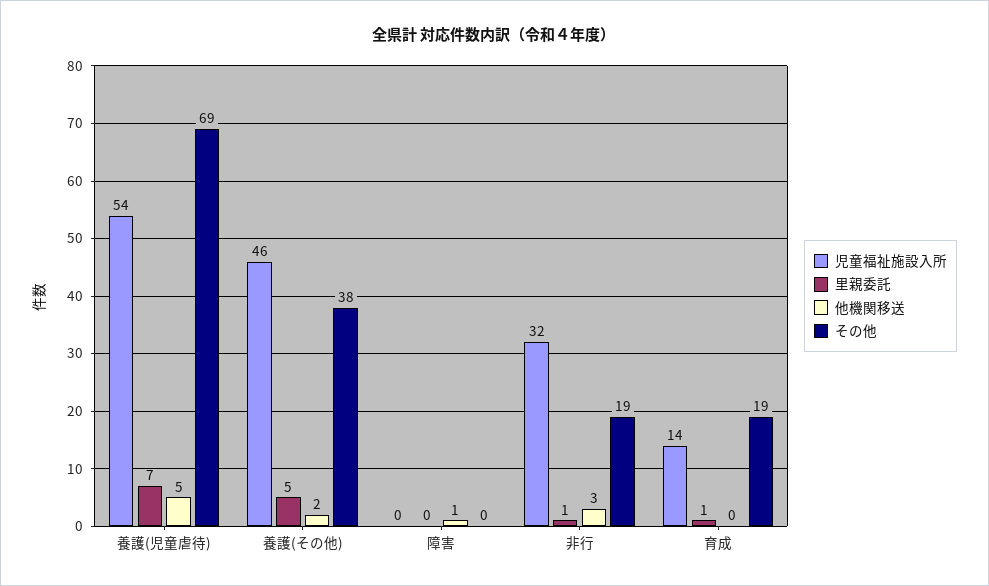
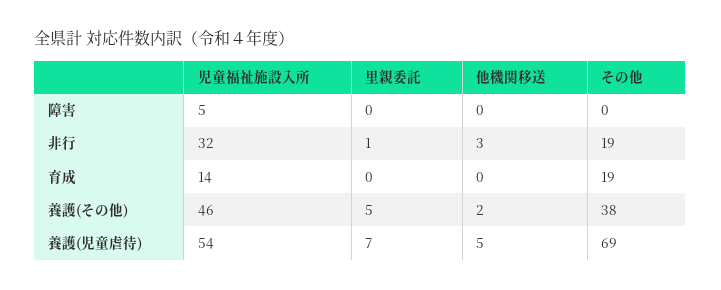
児童福祉施設入所, 障害: 0 -> 5
他機関移送, 障害: 1 -> 0
里親委託, 育成: 1 -> 0

